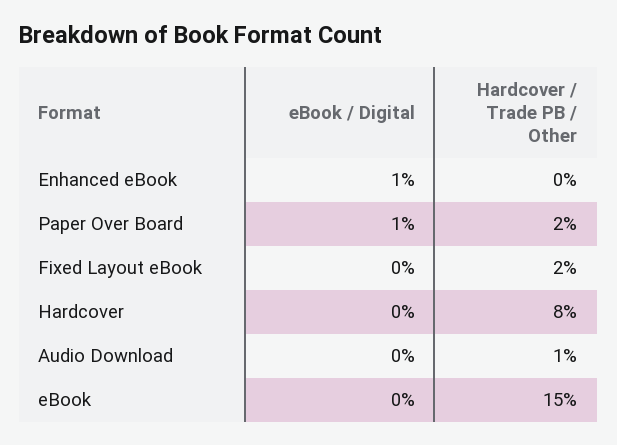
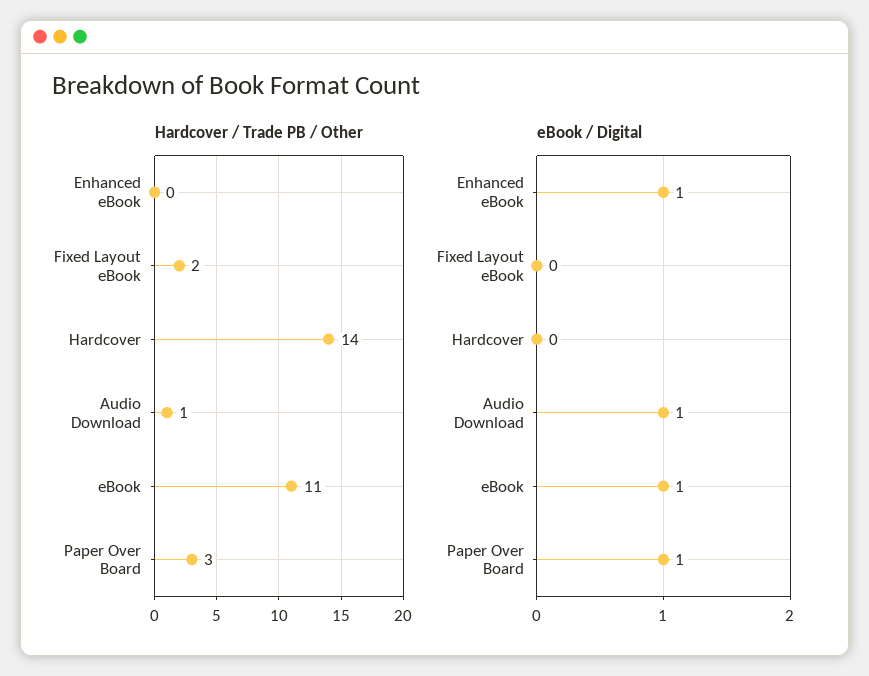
Hardcover / Trade PB / Other, Paper Over Board: 2 -> 3
Hardcover / Trade PB / Other, Hardcover: 8 -> 14
eBook / Digital, Audio Download: 0 -> 1
eBook / Digital, eBook: 0 -> 1
Hardcover / Trade PB / Other, eBook: 15 -> 11

